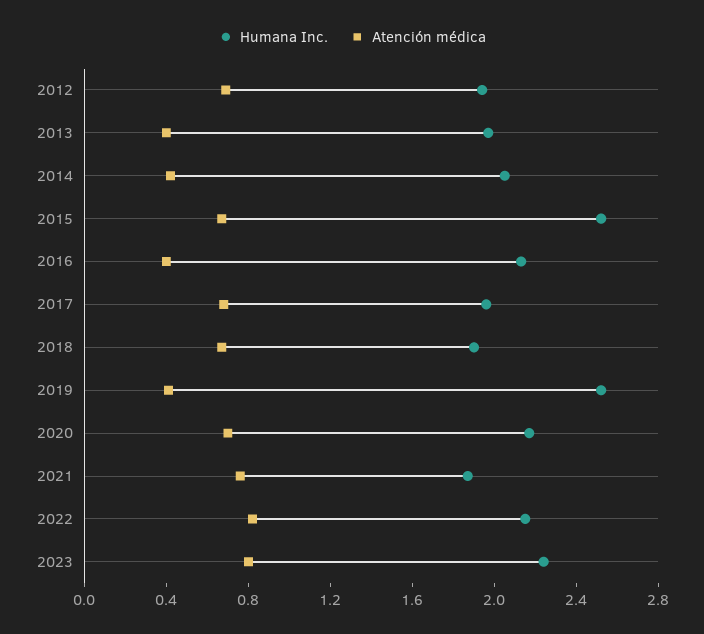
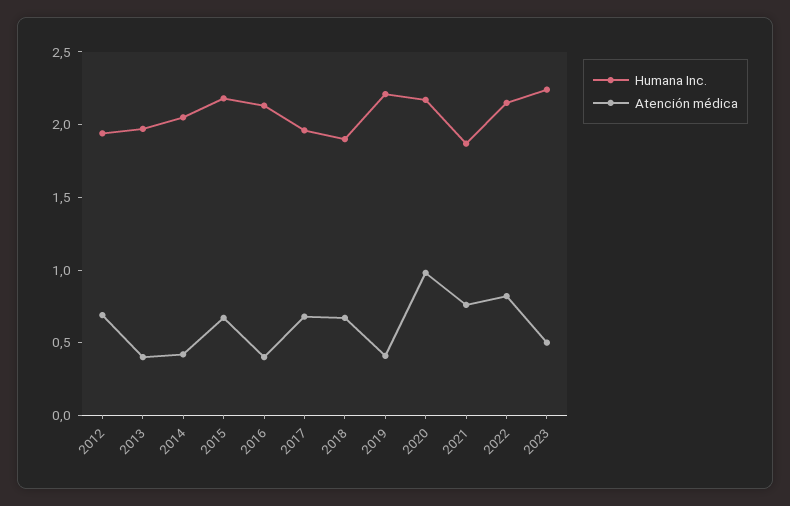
Humana Inc., 2015: 2.5 -> 2.2
Humana Inc., 2019: 2.5 -> 2.2
Atención médica, 2020: 0.7 -> 1
Atención médica, 2023: 0.8 -> 0.5

